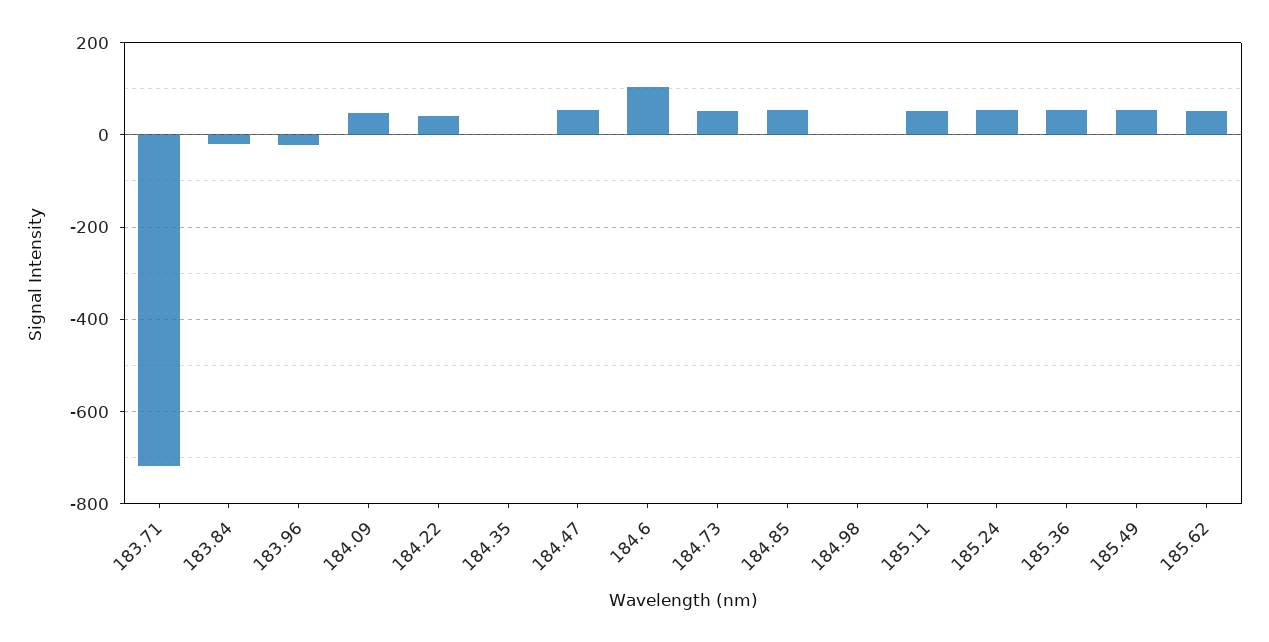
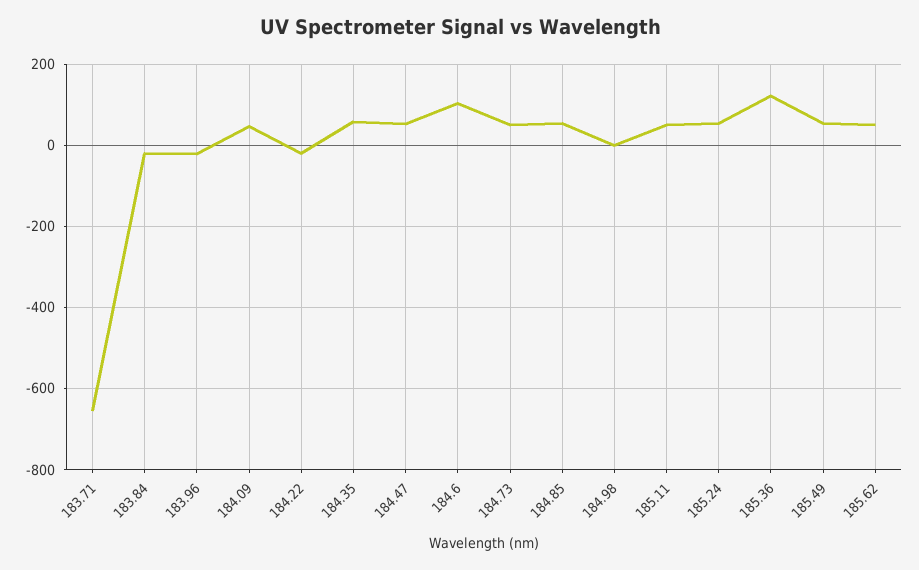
183.71: -720 -> -660
184.22: 40 -> -20
184.35: 0 -> 60
185.36: 60 -> 120

